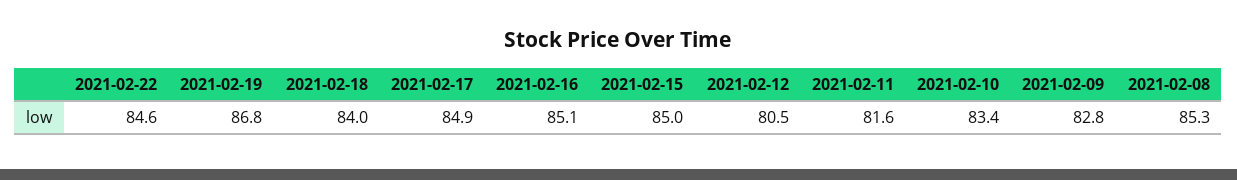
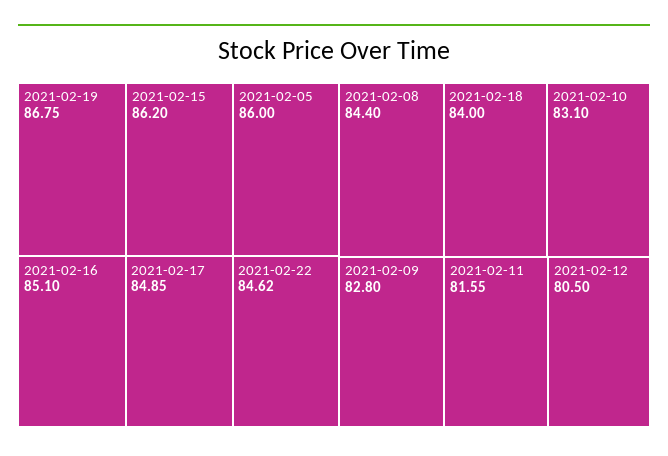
2021-02-15: 85 -> 86.2
2021-02-10: 83.4 -> 83.1
2021-02-08: 85.3 -> 84.4
2021-02-05: none -> 86

